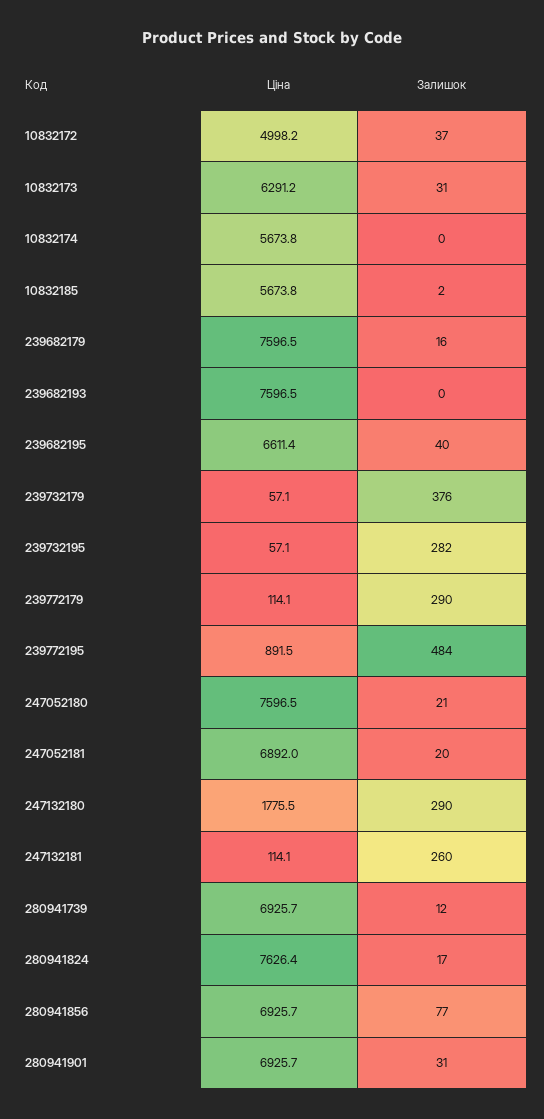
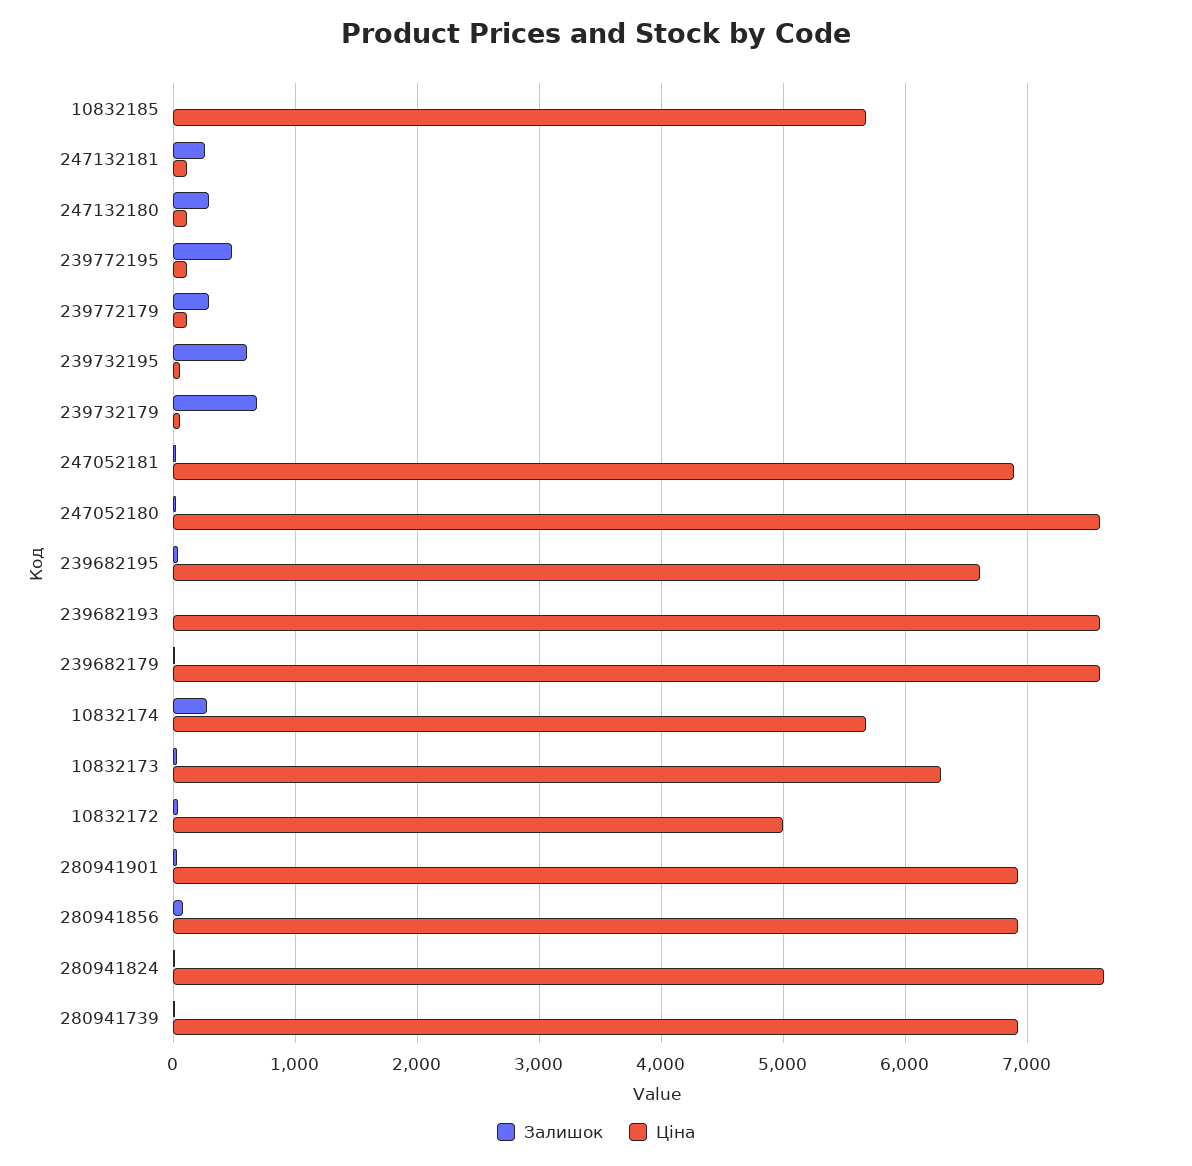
Залишок, 10832174: 0 -> 300
Залишок, 239732179: 376 -> 700
Залишок, 239732195: 282 -> 600
Ціна, 239772195: 891.5 -> 100
Ціна, 247132180: 1775.5 -> 100

